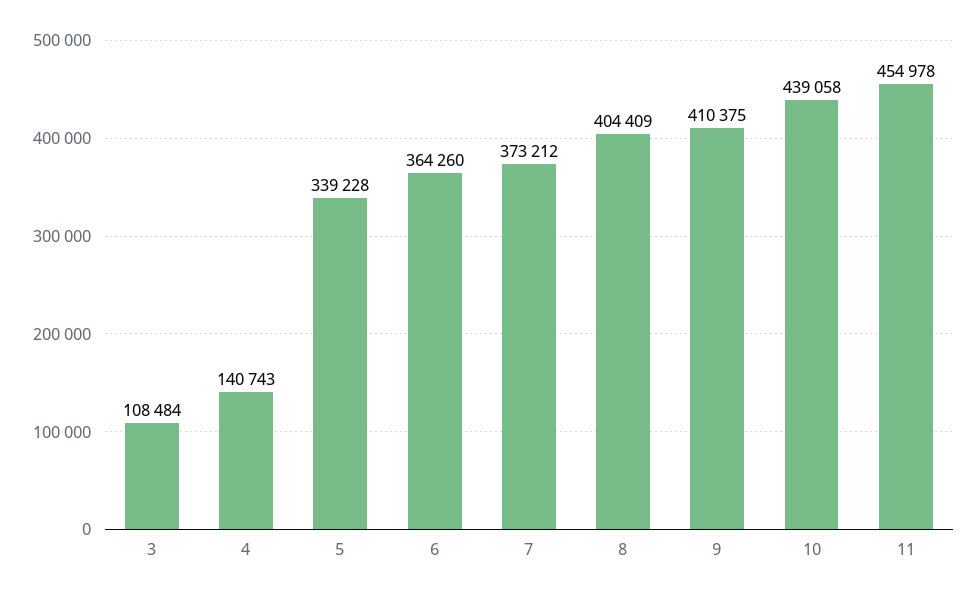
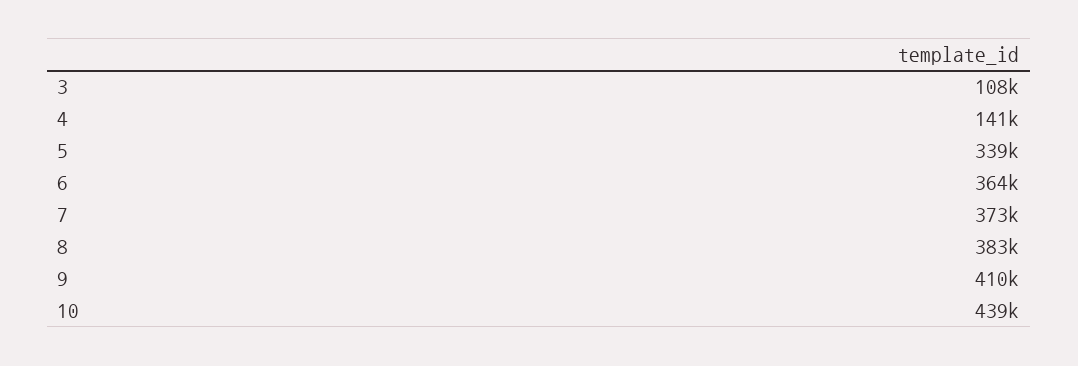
8: 404409 -> 383000
11: 454978 -> none

